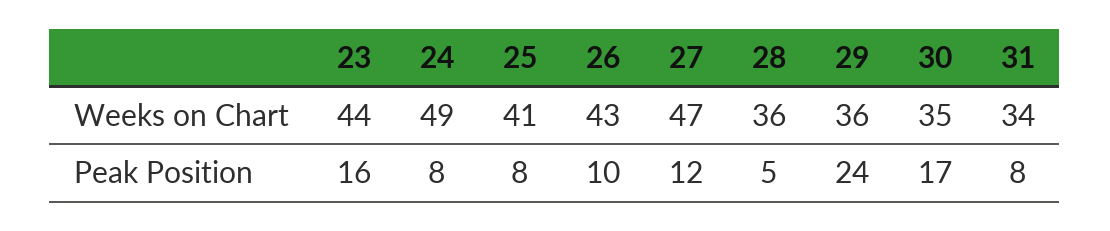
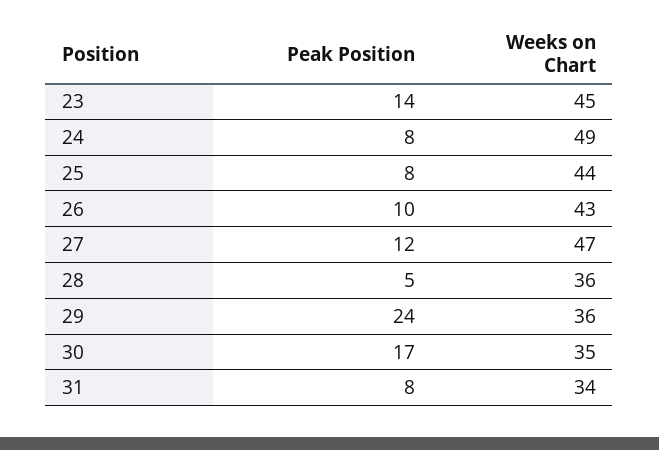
23, Weeks on Chart: 44 -> 45
25, Weeks on Chart: 41 -> 44
23, Peak Position: 16 -> 14

